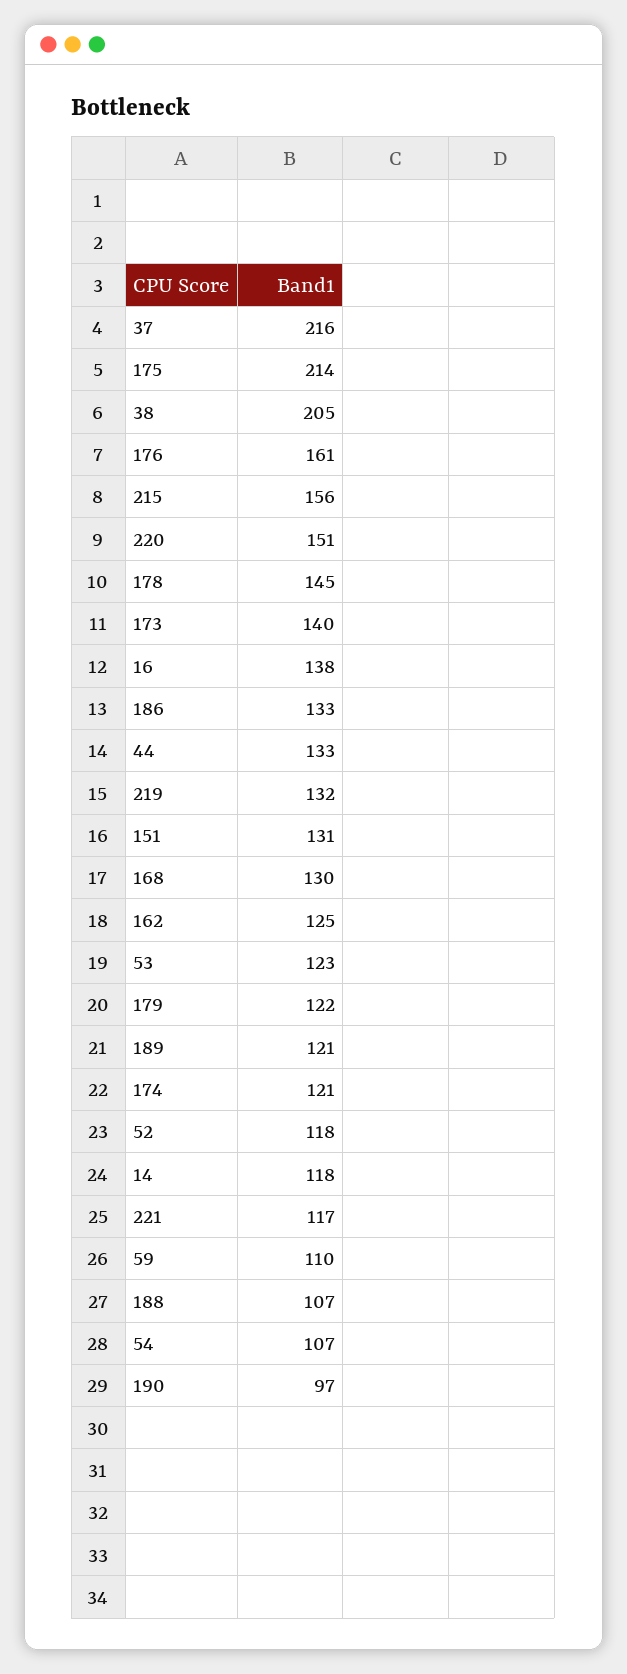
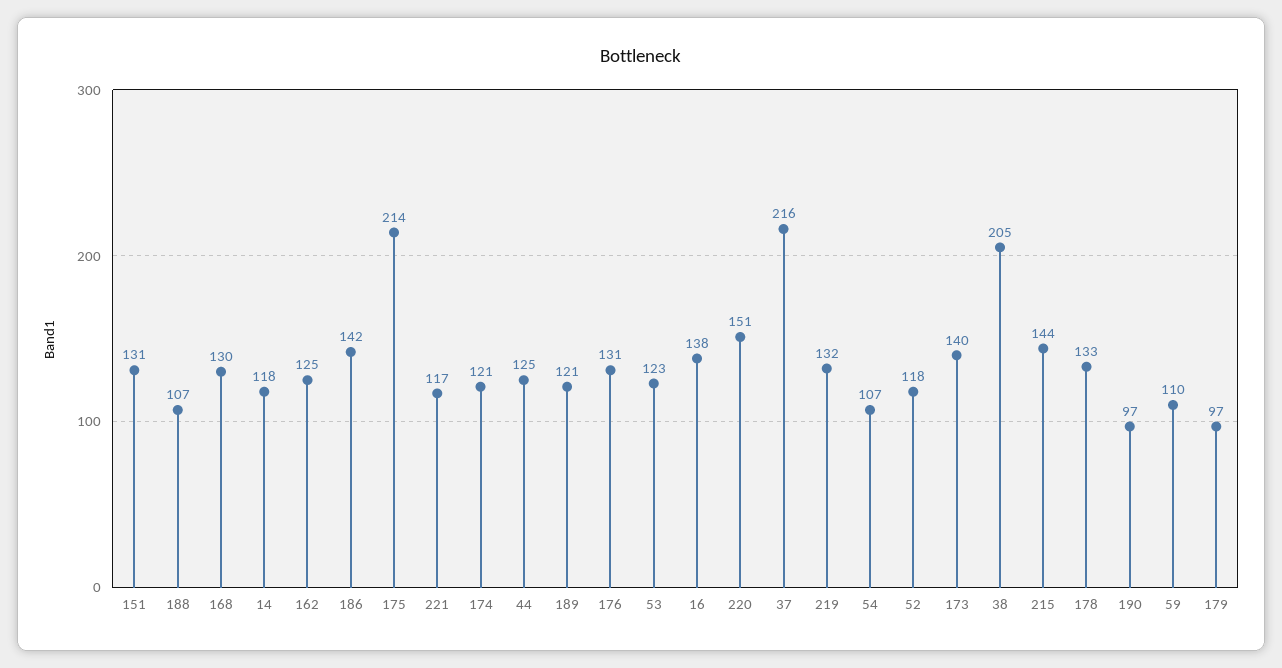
176: 161 -> 131
215: 156 -> 144
178: 145 -> 133
186: 133 -> 142
44: 133 -> 125
179: 122 -> 97

